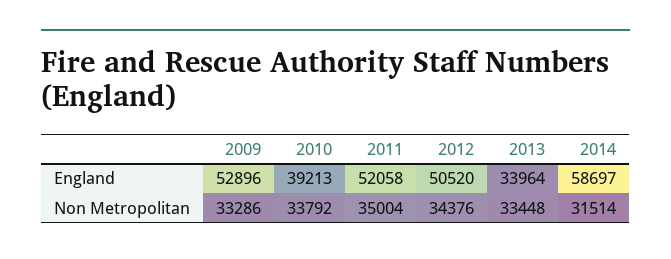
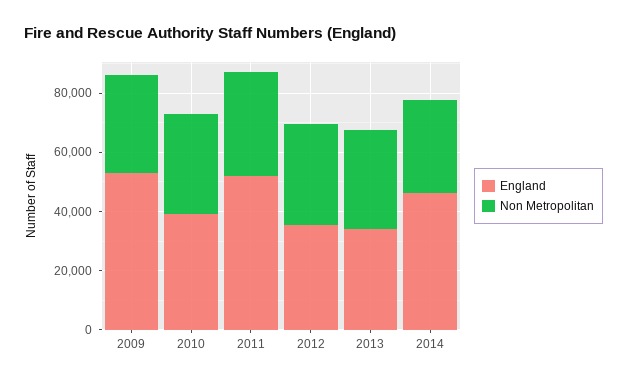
England, 2012: 50520 -> 35000
England, 2014: 58697 -> 45000

